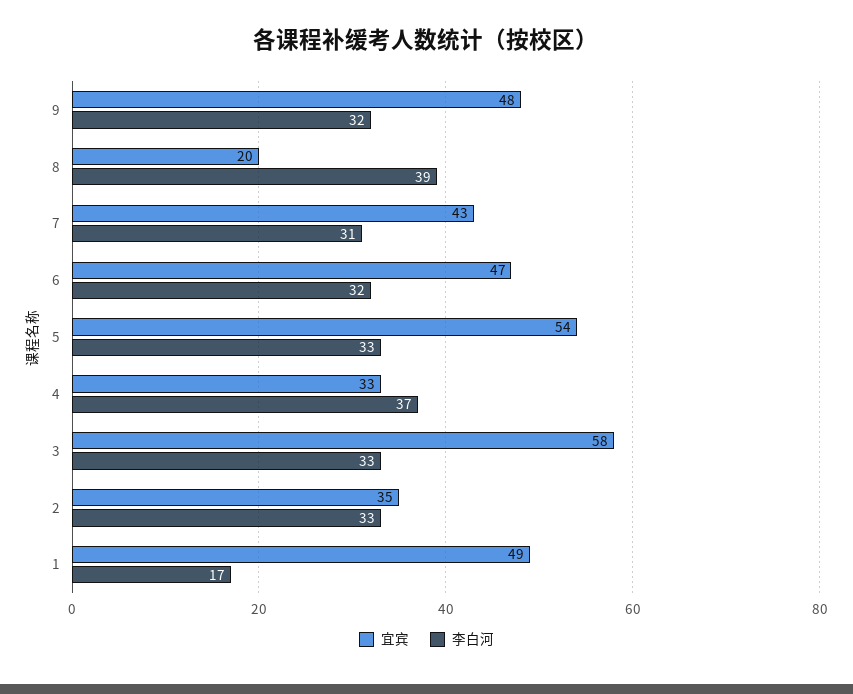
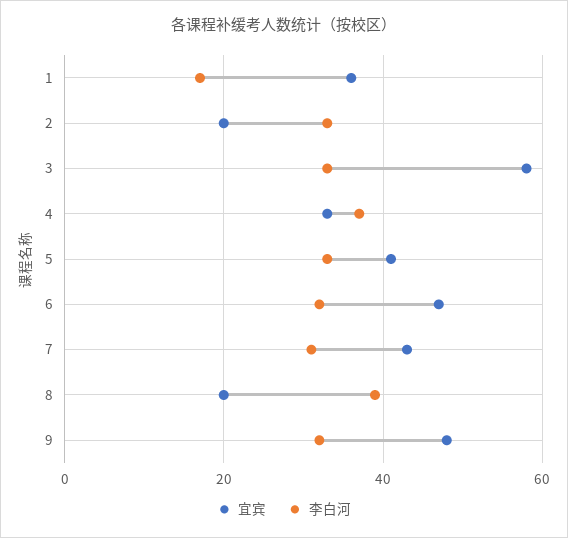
宜宾, 5: 54 -> 40
宜宾, 2: 35 -> 20
宜宾, 1: 49 -> 35

